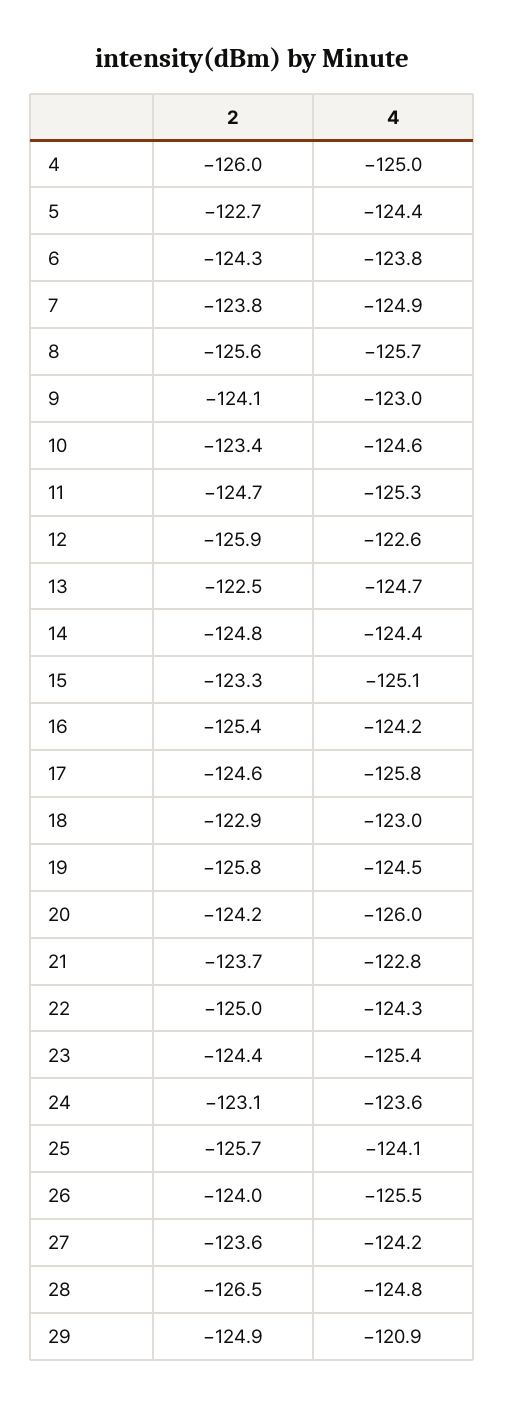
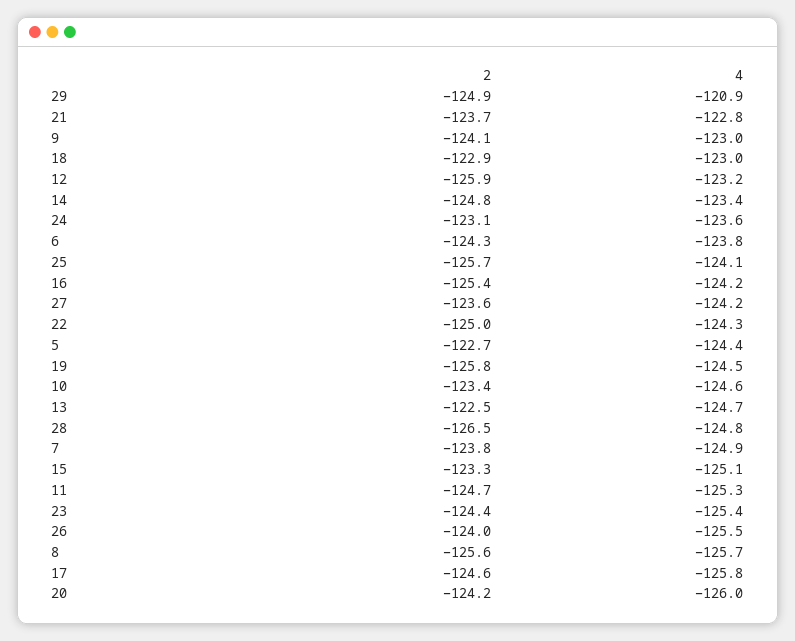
2, 4: -126 -> none
4, 4: -125 -> none
4, 12: -122.6 -> -123.2
4, 14: -124.4 -> -123.4

